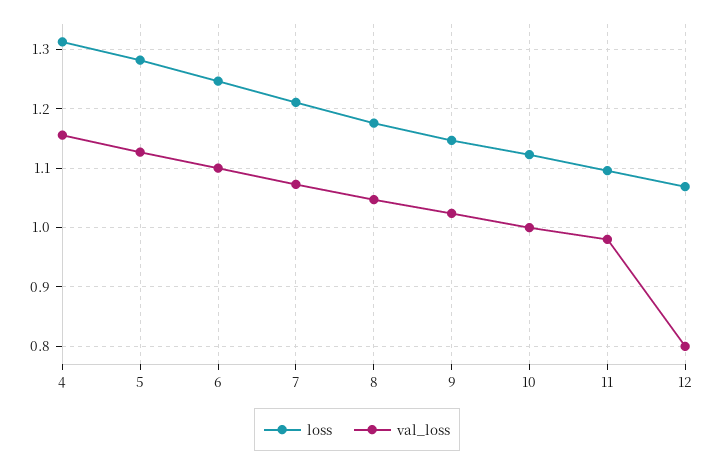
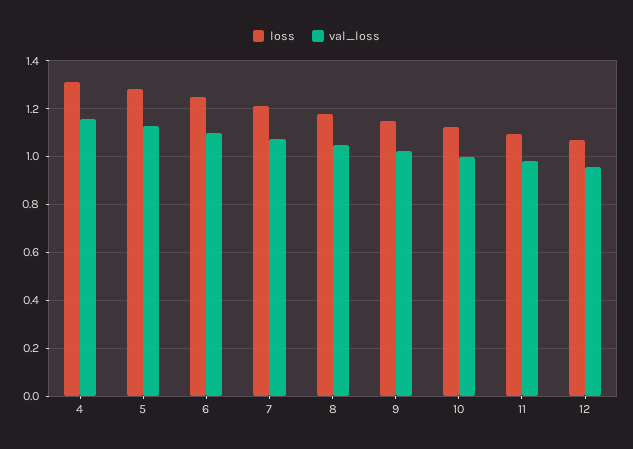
val_loss, 12: 0.8 -> 0.95

